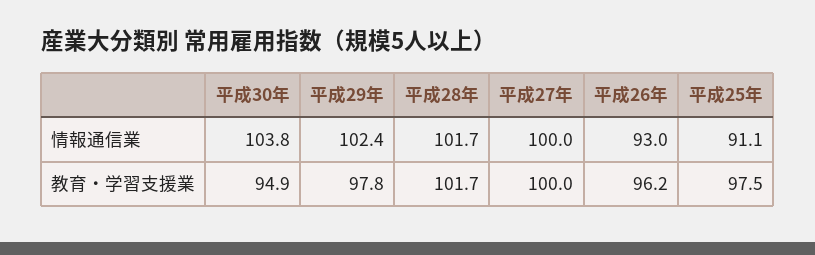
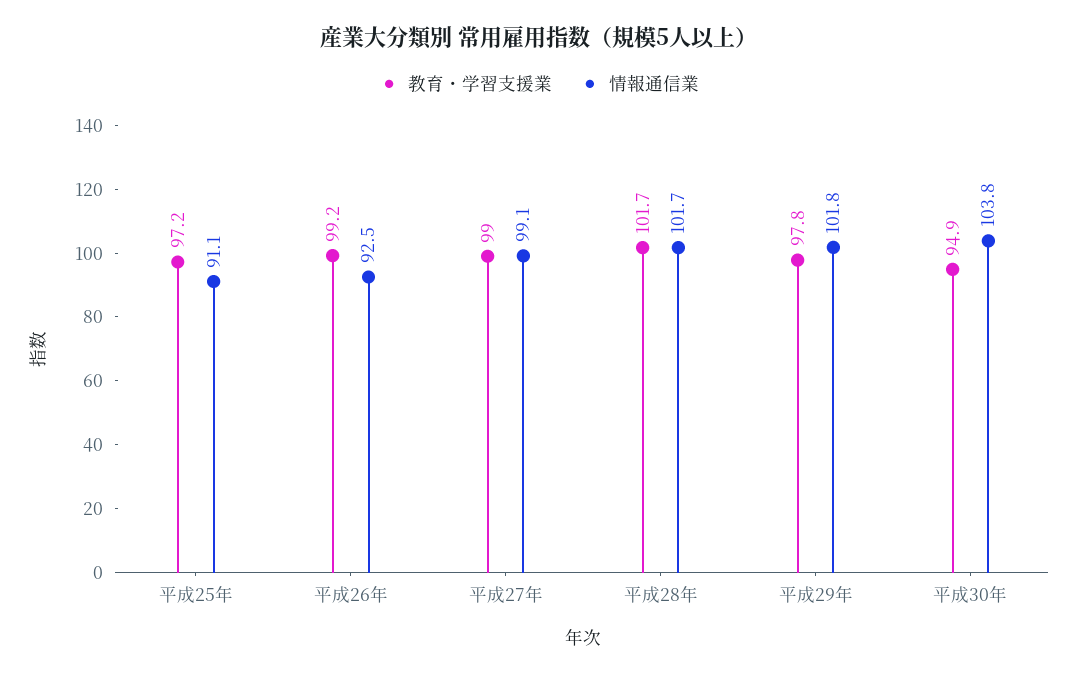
情報通信業, 平成29年: 102.4 -> 101.8
情報通信業, 平成27年: 100 -> 99.1
情報通信業, 平成26年: 93 -> 92.5
教育・学習支援業, 平成27年: 100 -> 99
教育・学習支援業, 平成26年: 96.2 -> 99.2
教育・学習支援業, 平成25年: 97.5 -> 97.2

